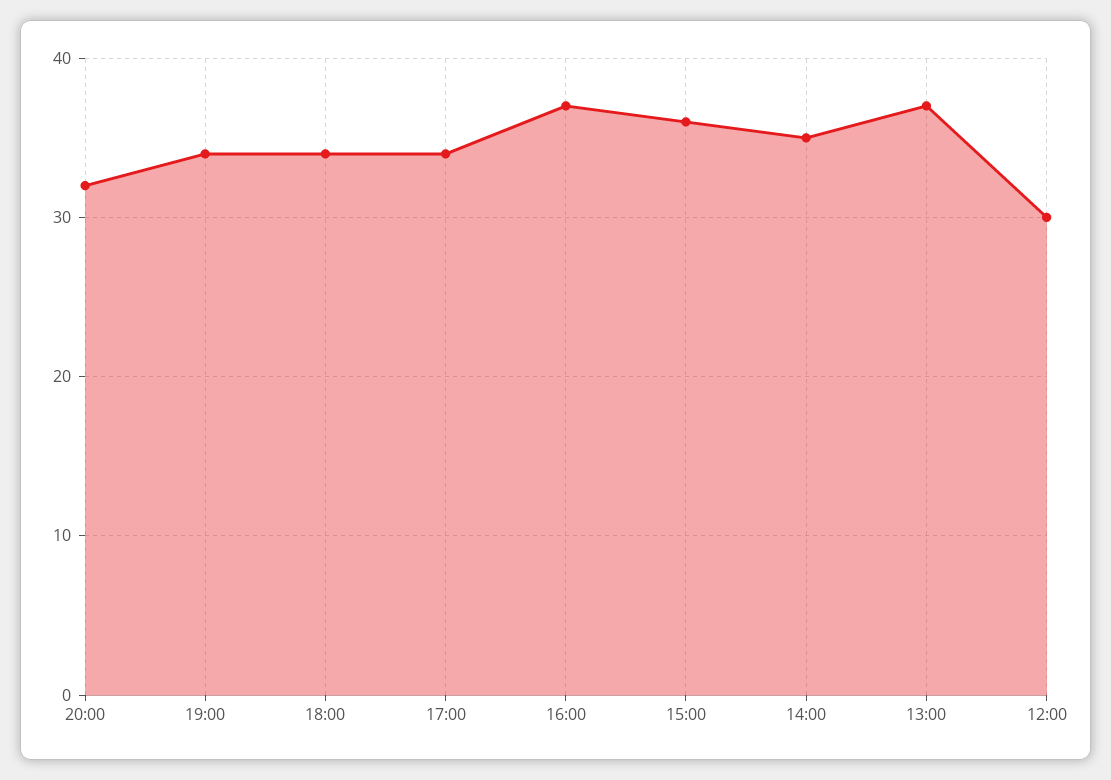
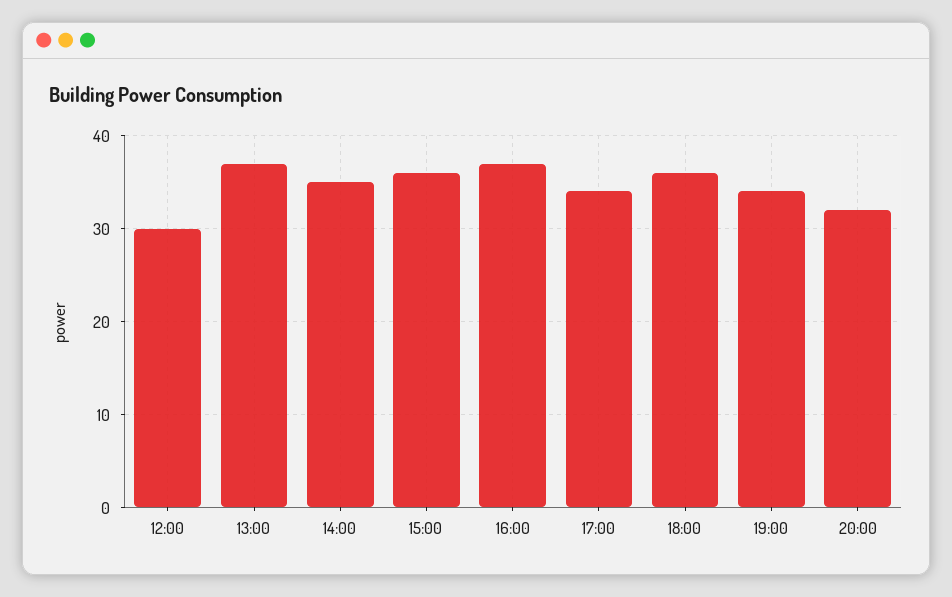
18:00: 34 -> 36

